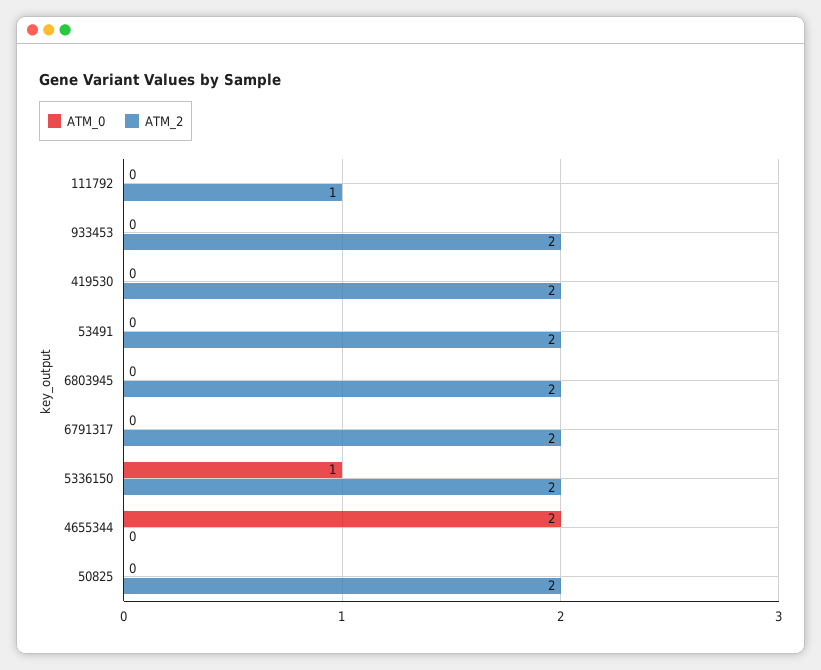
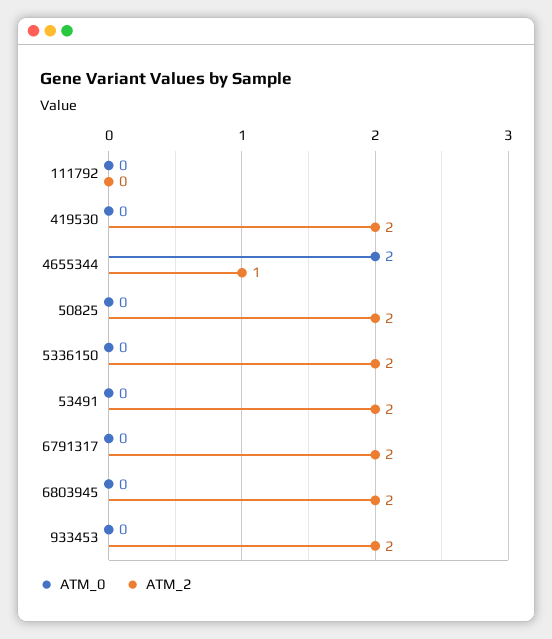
ATM_2, 111792: 1 -> 0
ATM_0, 5336150: 1 -> 0
ATM_2, 4655344: 0 -> 1

